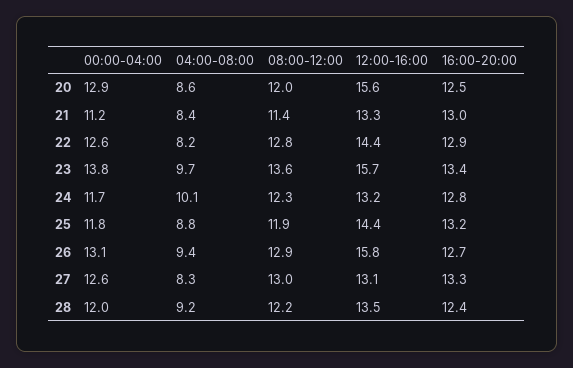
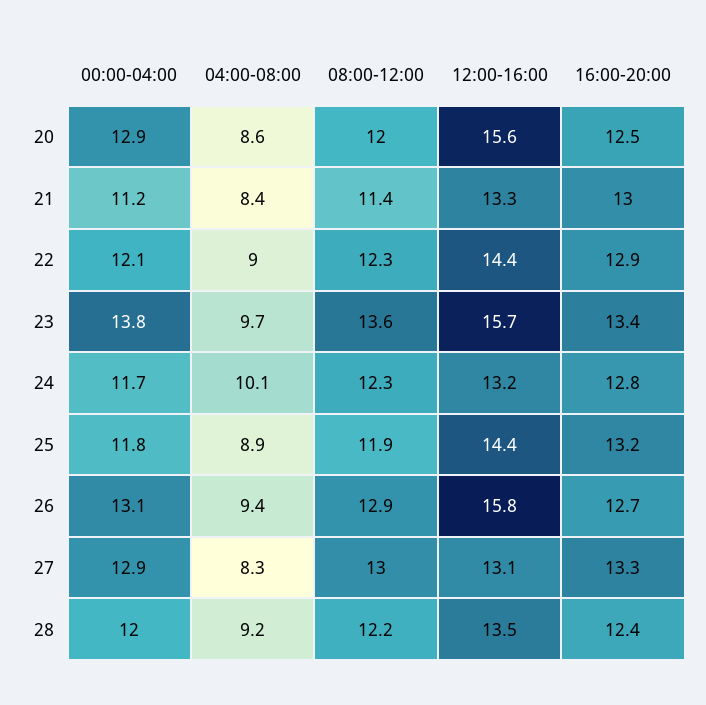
00:00-04:00, 22: 12.6 -> 12.1
04:00-08:00, 22: 8.2 -> 9
08:00-12:00, 22: 12.8 -> 12.3
04:00-08:00, 25: 8.8 -> 8.9
00:00-04:00, 27: 12.6 -> 12.9

